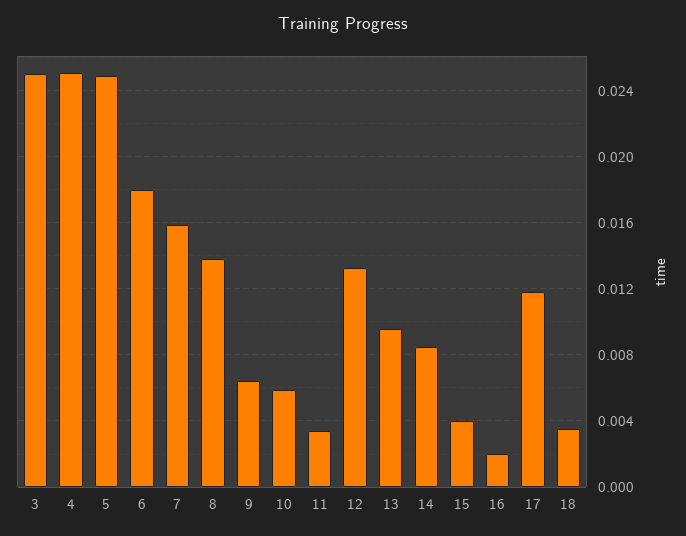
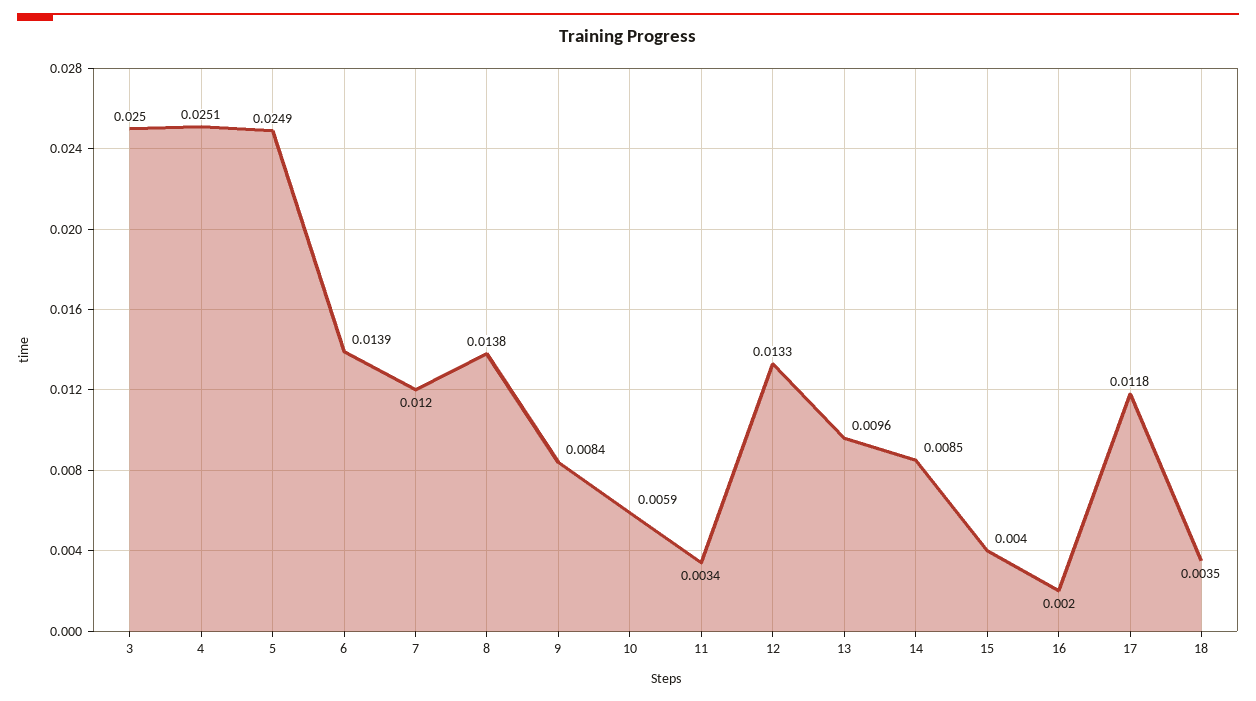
6: 0.018 -> 0.0139
7: 0.016 -> 0.012
9: 0.0065 -> 0.0084

